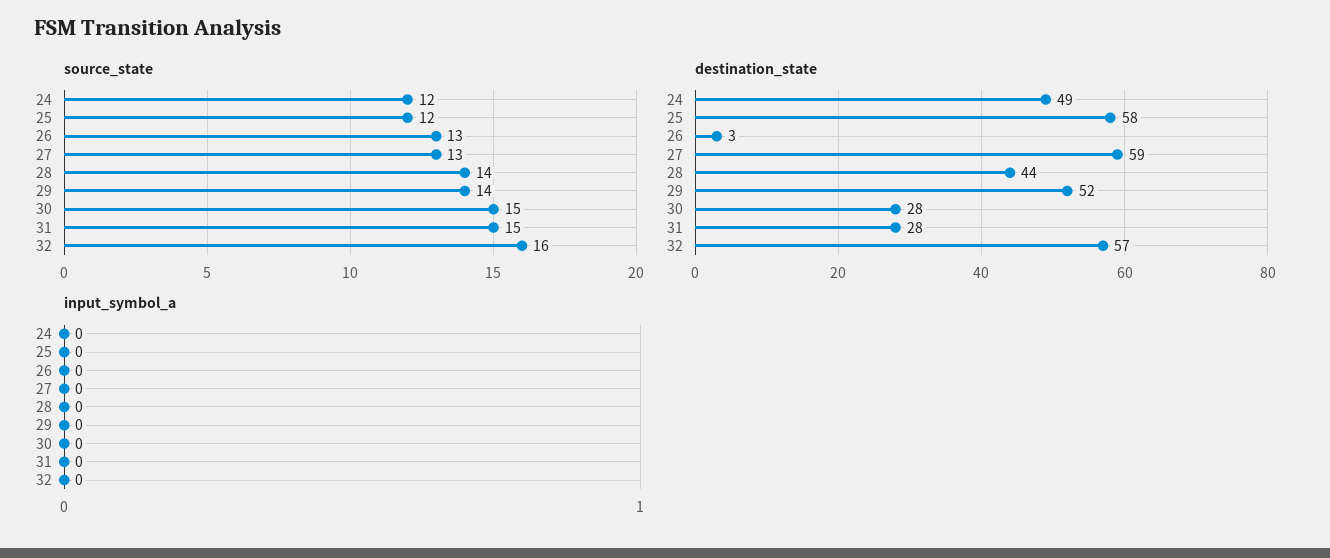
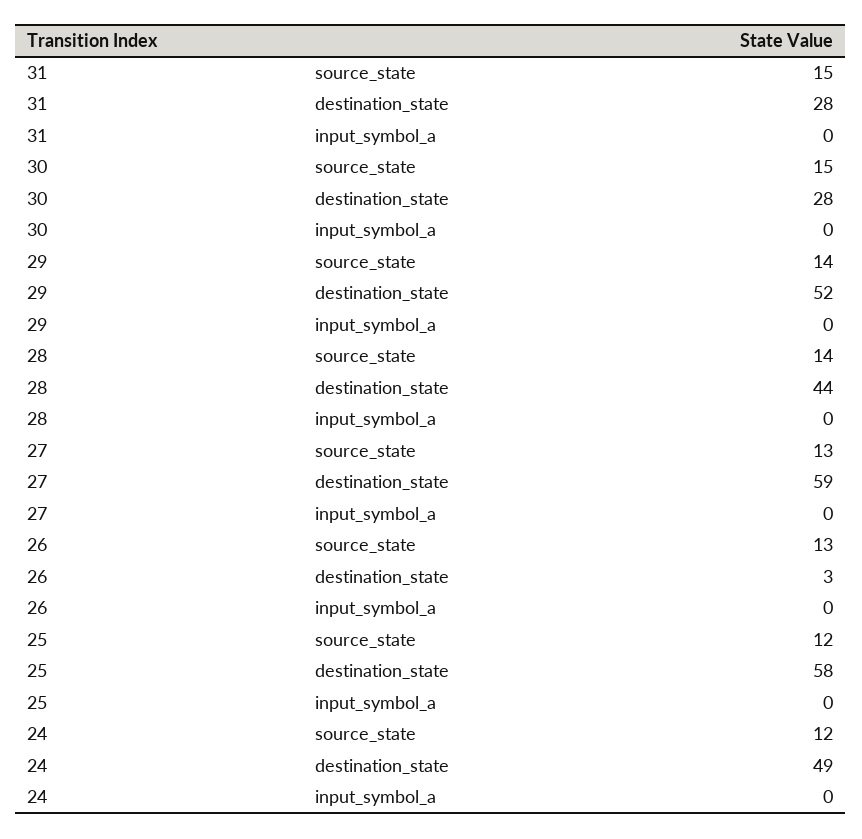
source_state, 32: 16 -> none
destination_state, 32: 57 -> none
input_symbol_a, 32: 0 -> none

